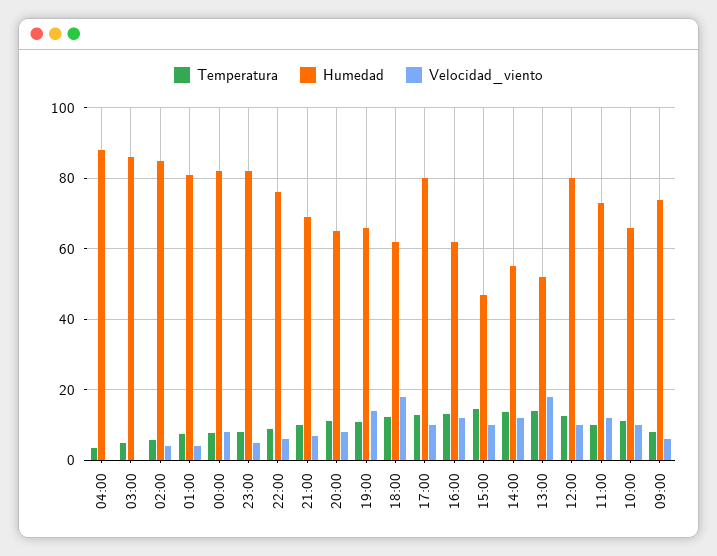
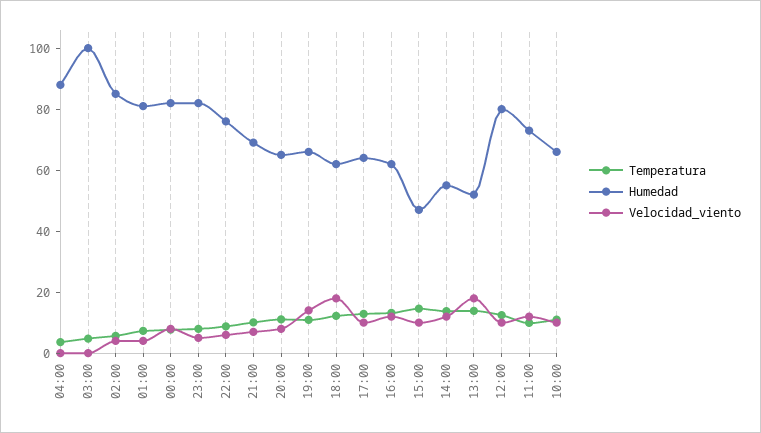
Humedad, 03:00: 86 -> 100
Humedad, 17:00: 80 -> 65
Temperatura, 09:00: 8 -> none
Humedad, 09:00: 74 -> none
Velocidad_viento, 09:00: 6 -> none

